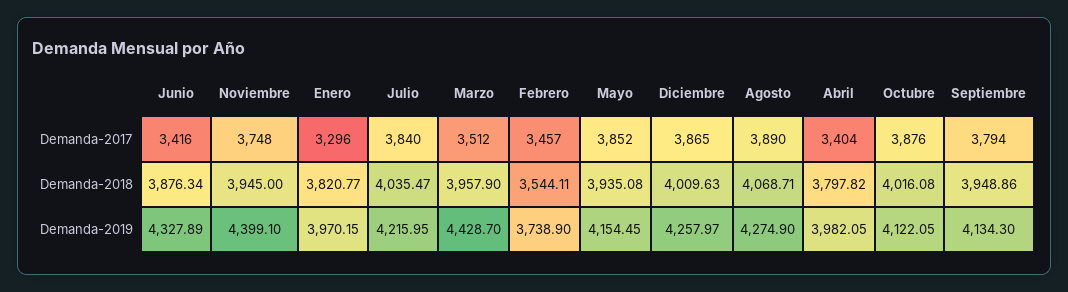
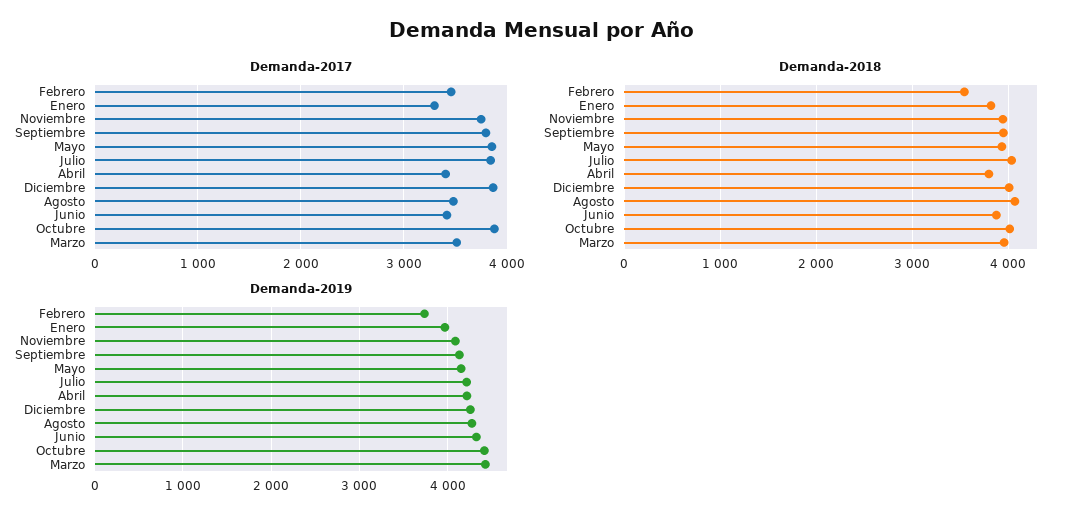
Demanda-2017, Agosto: 3890 -> 3500
Demanda-2019, Noviembre: 4399.1 -> 4100
Demanda-2019, Abril: 3982.05 -> 4200
Demanda-2019, Octubre: 4122.05 -> 4400

